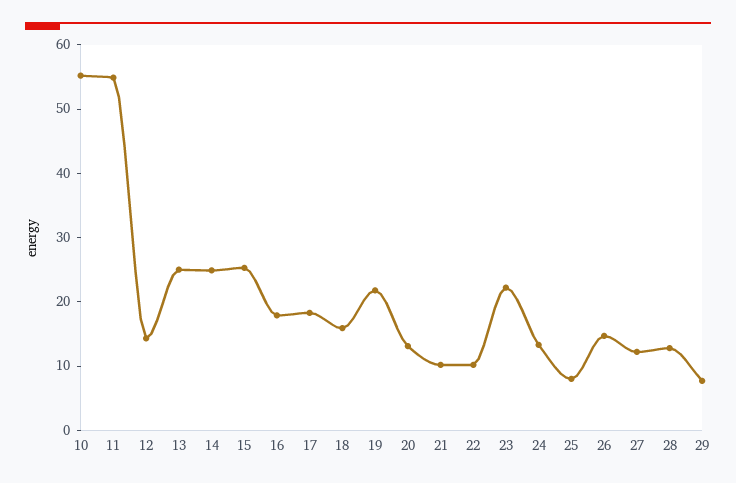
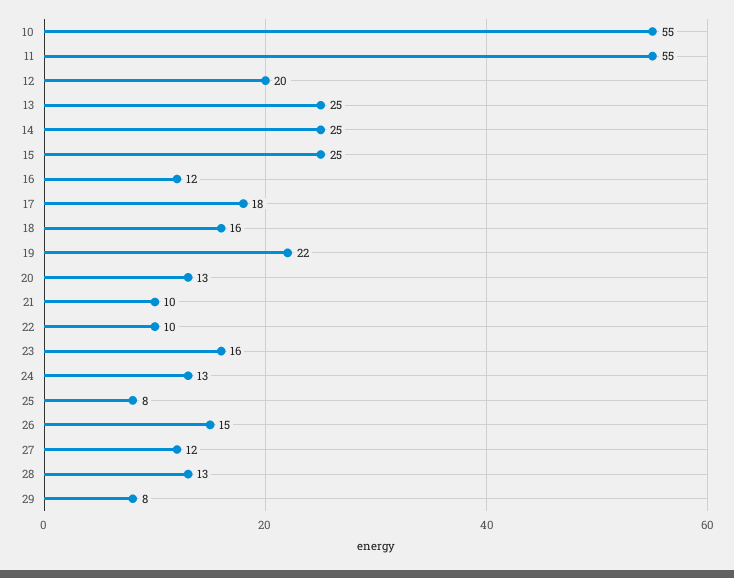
12: 14 -> 20
16: 18 -> 12
23: 22 -> 16

